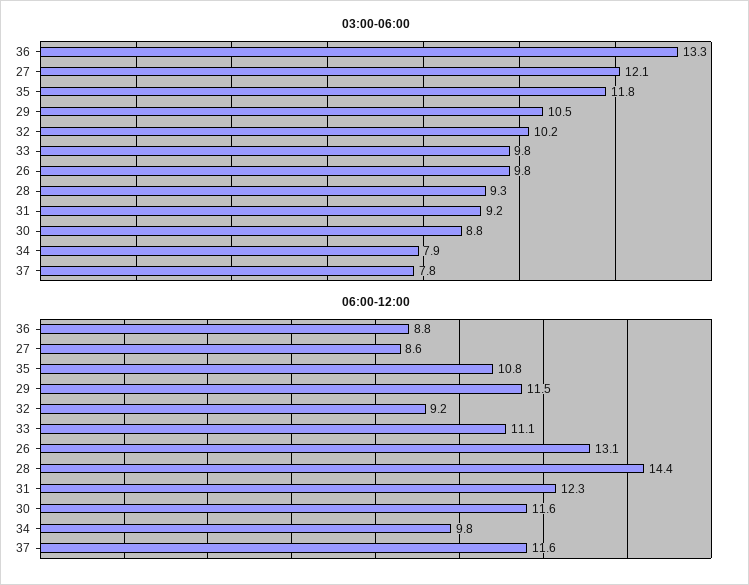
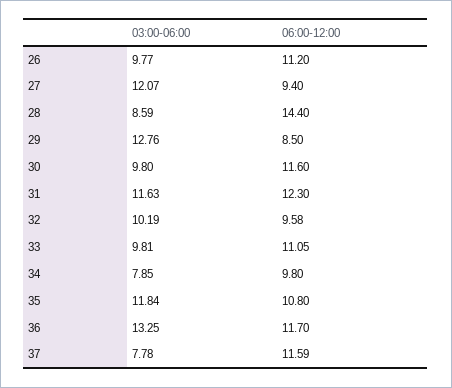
03:00-06:00, 29: 10.5 -> 12.76
03:00-06:00, 28: 9.3 -> 8.59
03:00-06:00, 31: 9.2 -> 11.63
03:00-06:00, 30: 8.8 -> 9.8
06:00-12:00, 36: 8.8 -> 11.7
06:00-12:00, 27: 8.6 -> 9.4
06:00-12:00, 29: 11.5 -> 8.5
06:00-12:00, 32: 9.2 -> 9.58
06:00-12:00, 26: 13.1 -> 11.2

